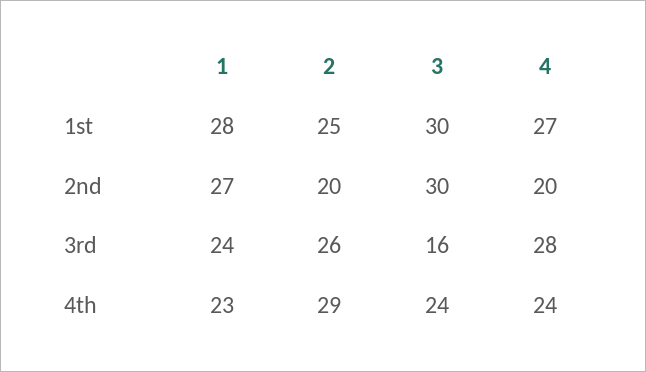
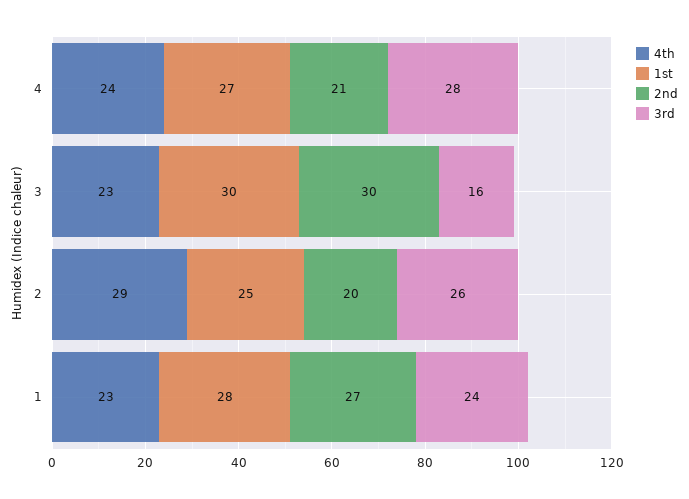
2nd, 4: 20 -> 21
4th, 3: 24 -> 23

